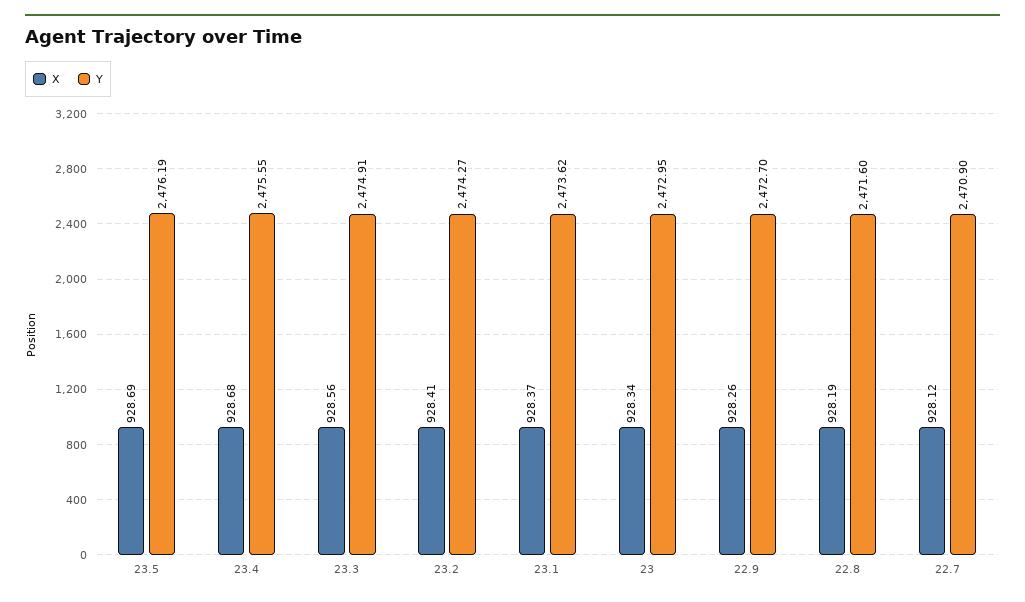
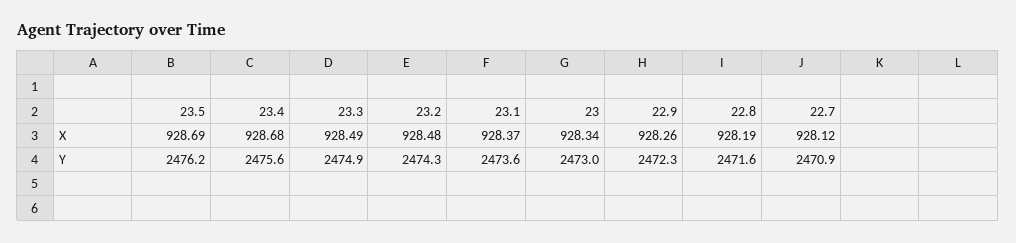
X, 23.3: 928.56 -> 928.49
X, 23.2: 928.41 -> 928.48
Y, 22.9: 2472.7 -> 2472.3

